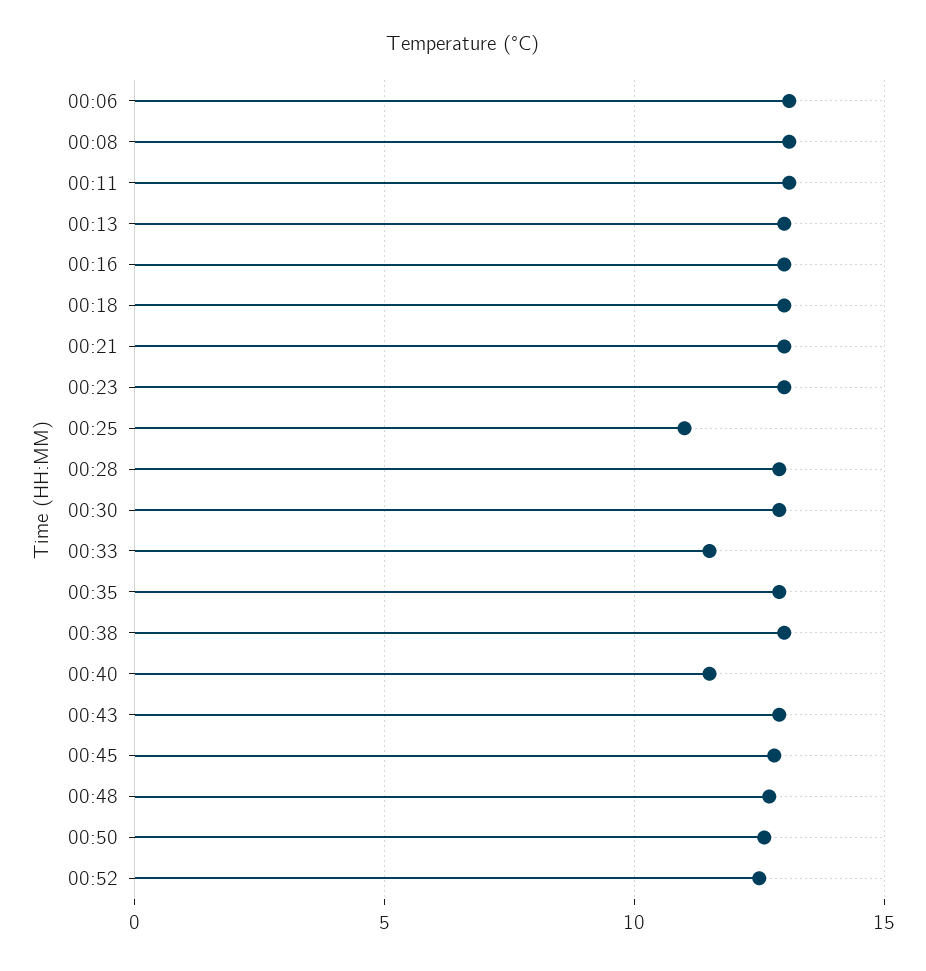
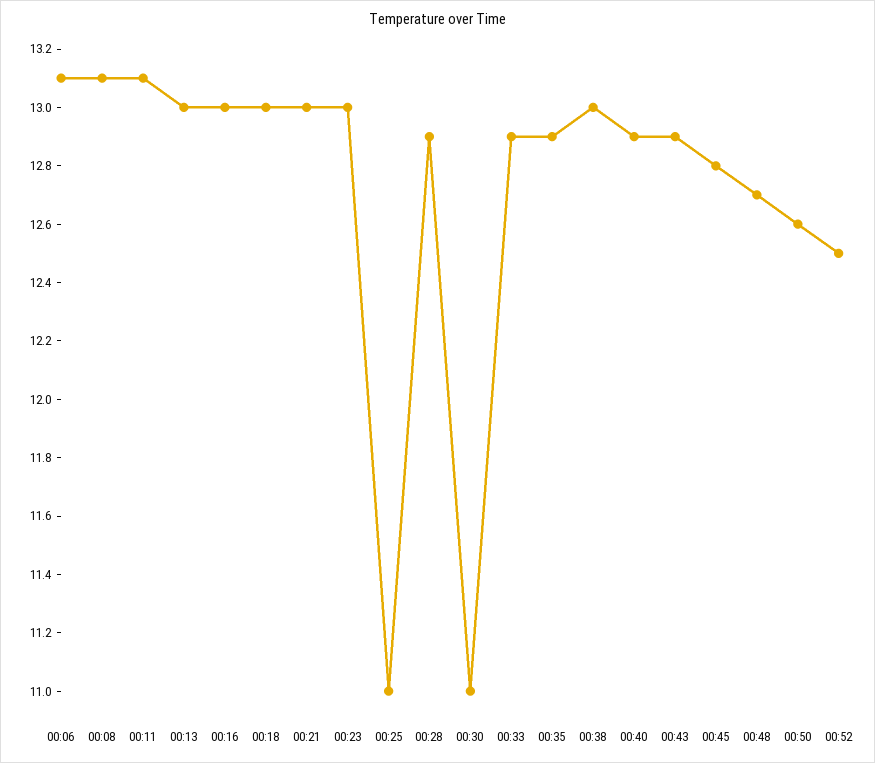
00:30: 13 -> 11
00:33: 11.5 -> 12.9
00:40: 11.5 -> 12.9

